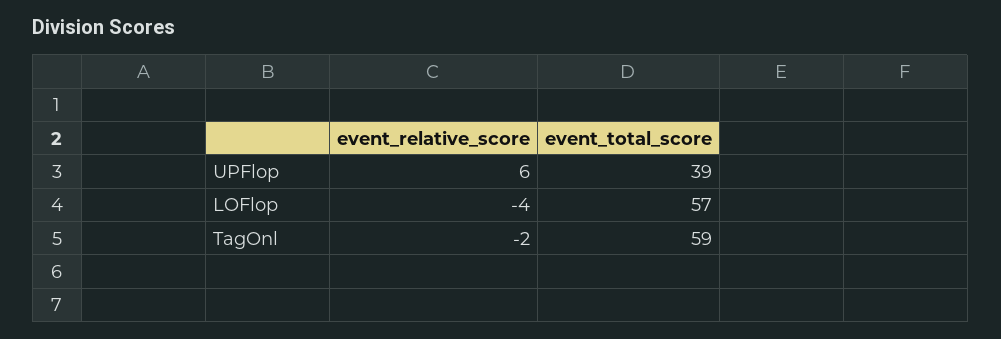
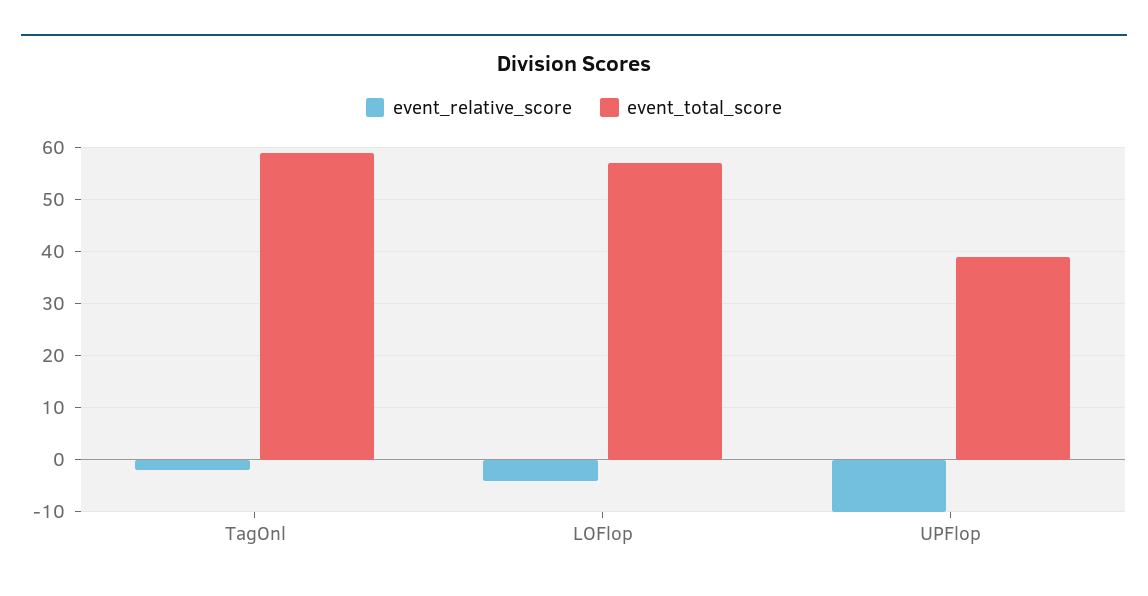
event_relative_score, UPFlop: 6 -> -10

